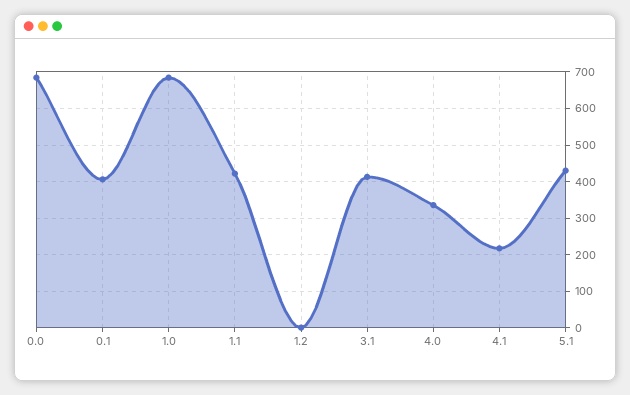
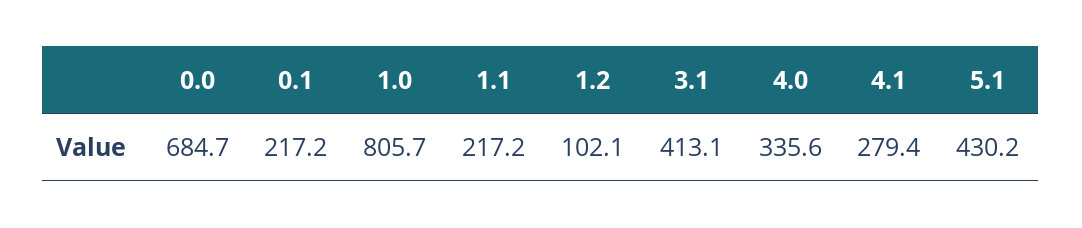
0.1: 400 -> 217.2
1.0: 680 -> 805.7
1.1: 420 -> 217.2
1.2: 0 -> 102.1
4.1: 220 -> 279.4

